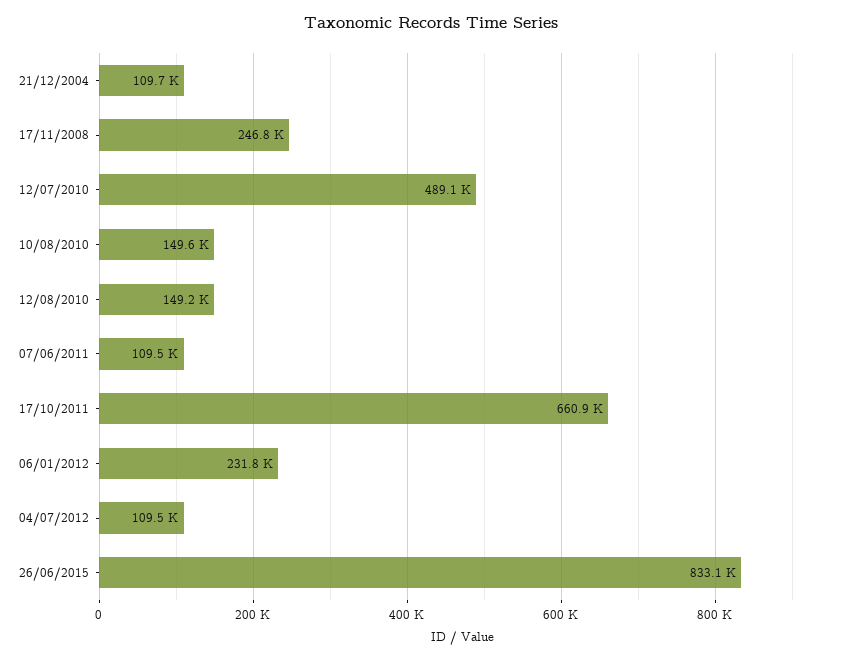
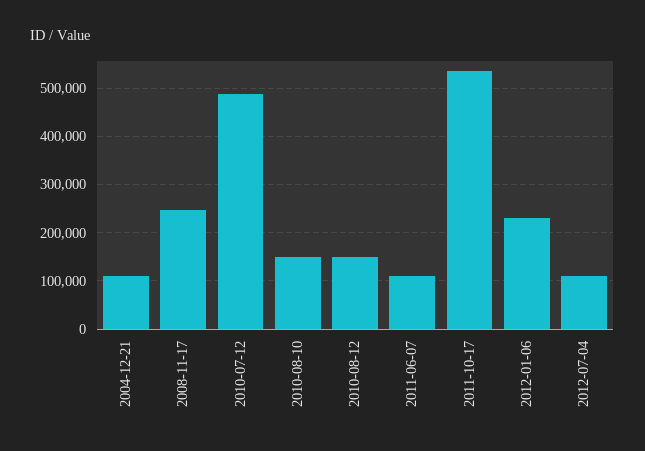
17/10/2011: 660900 -> 540000
26/06/2015: 833100 -> none

